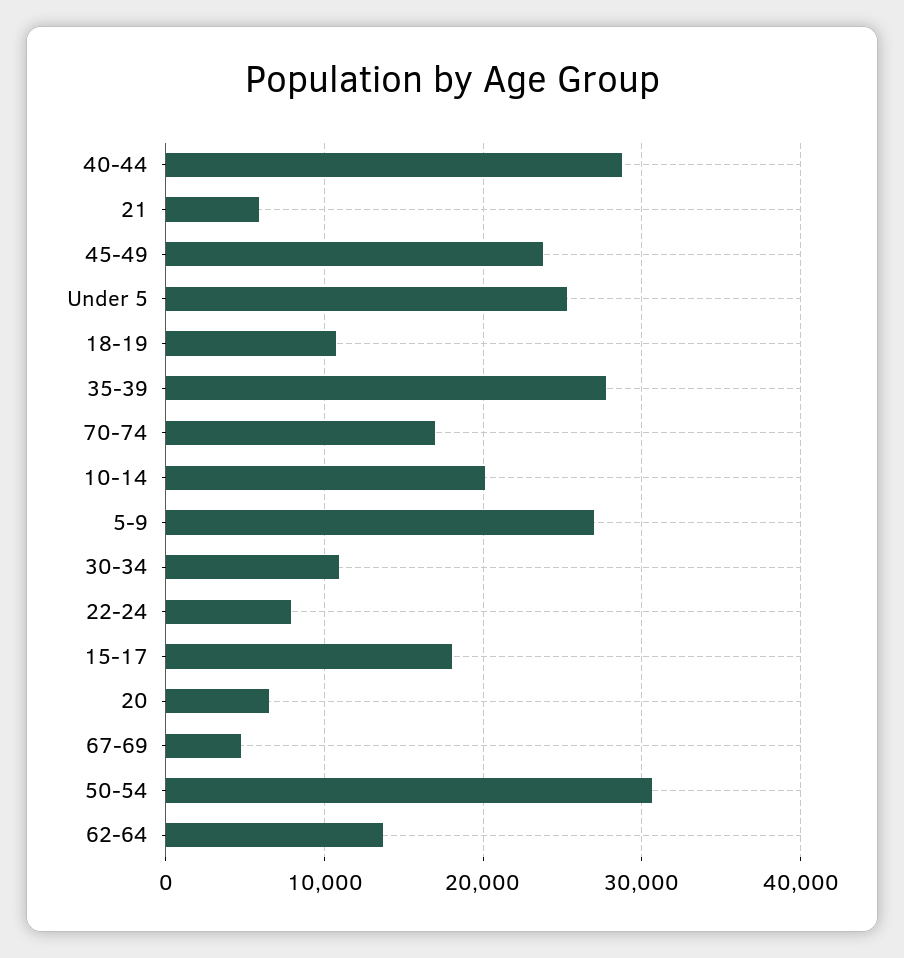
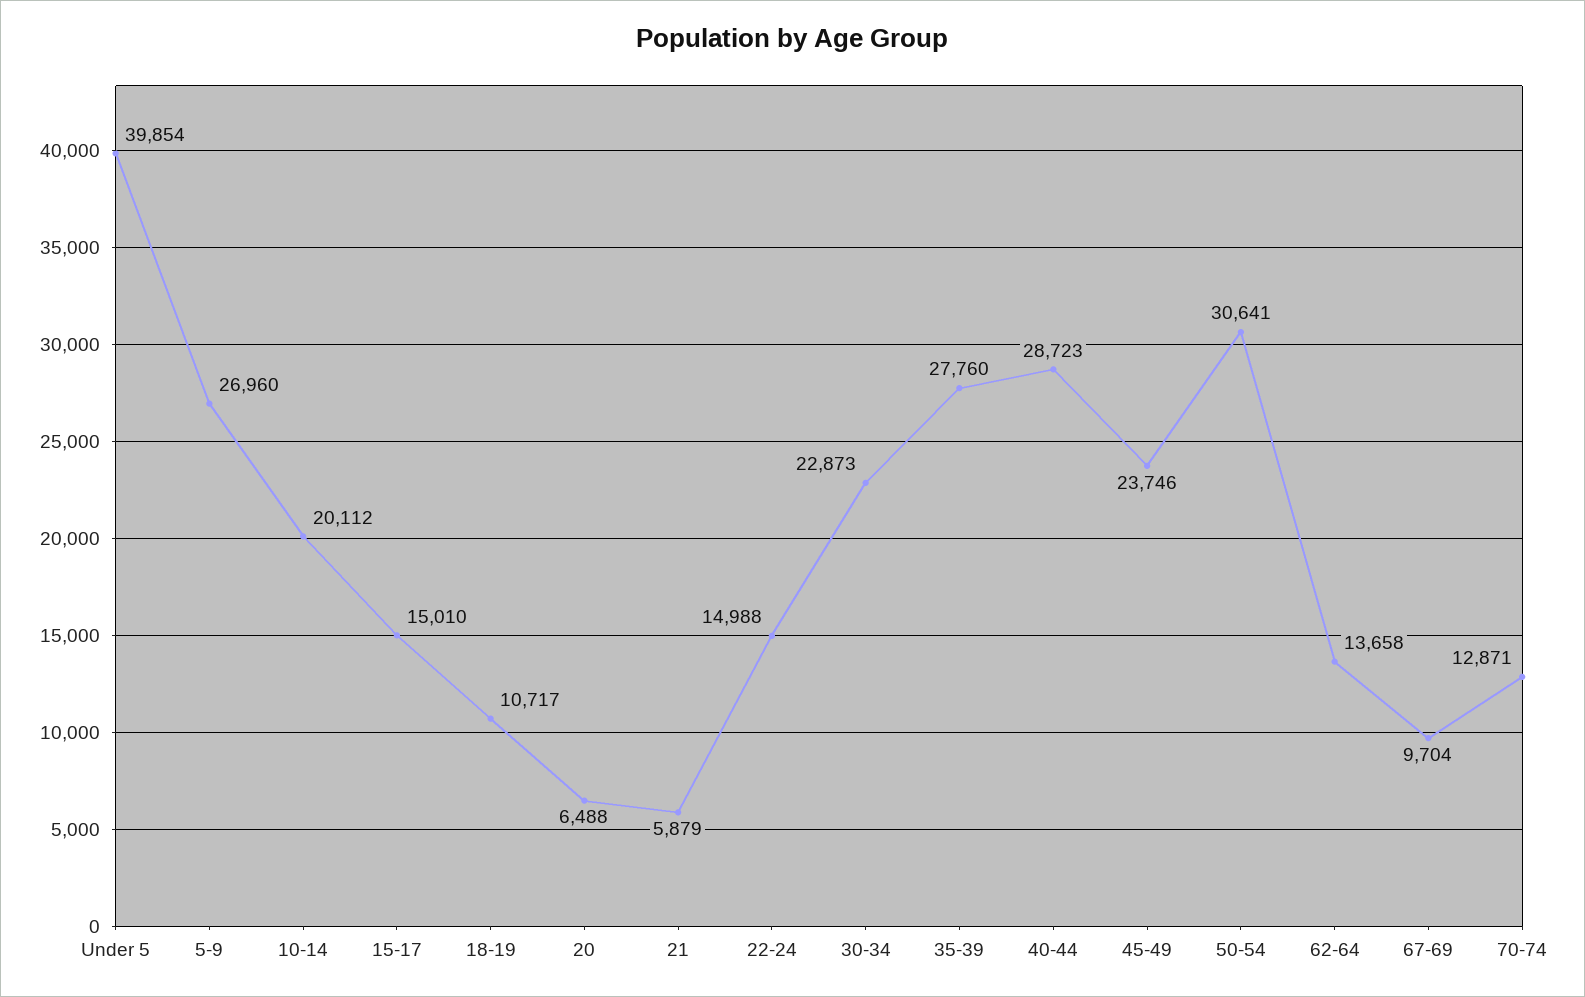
Under 5: 25000 -> 39854
70-74: 17000 -> 12871
30-34: 11000 -> 22873
22-24: 8000 -> 14988
15-17: 18000 -> 15010
67-69: 5000 -> 9704

